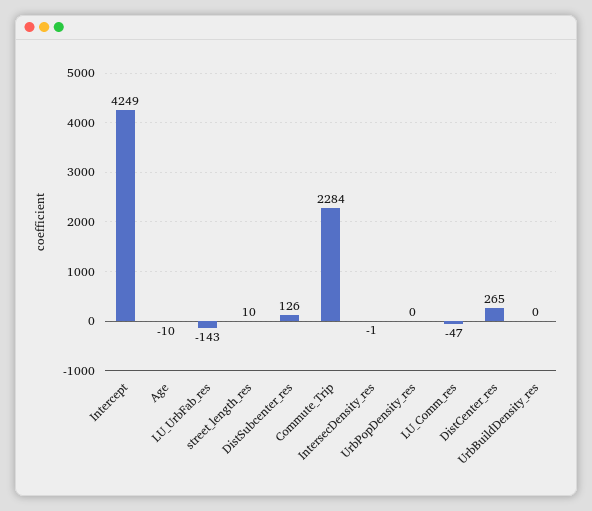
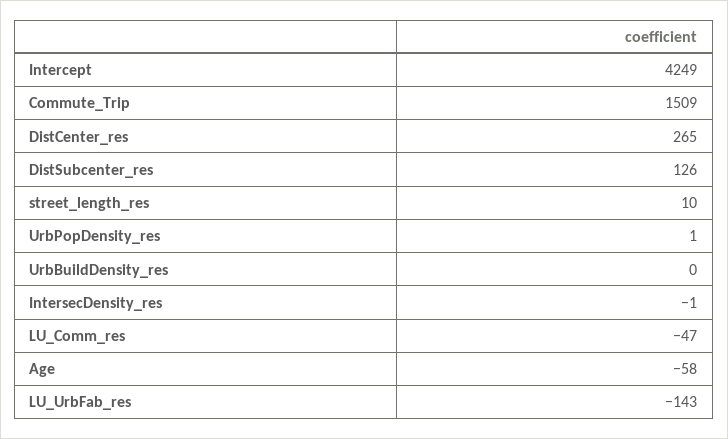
Age: -10 -> -58
Commute_Trip: 2284 -> 1509
UrbPopDensity_res: 0 -> 1

